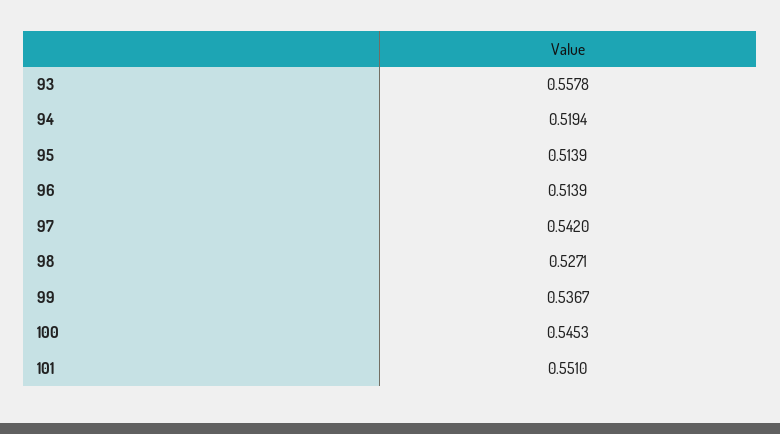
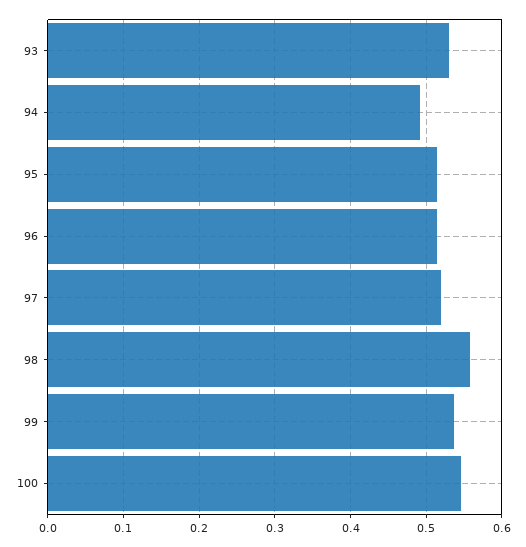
93: 0.5578 -> 0.53
94: 0.5194 -> 0.49
97: 0.542 -> 0.52
98: 0.5271 -> 0.56
101: 0.551 -> none

